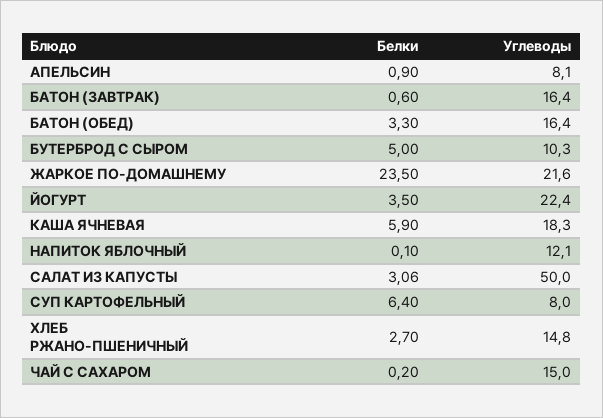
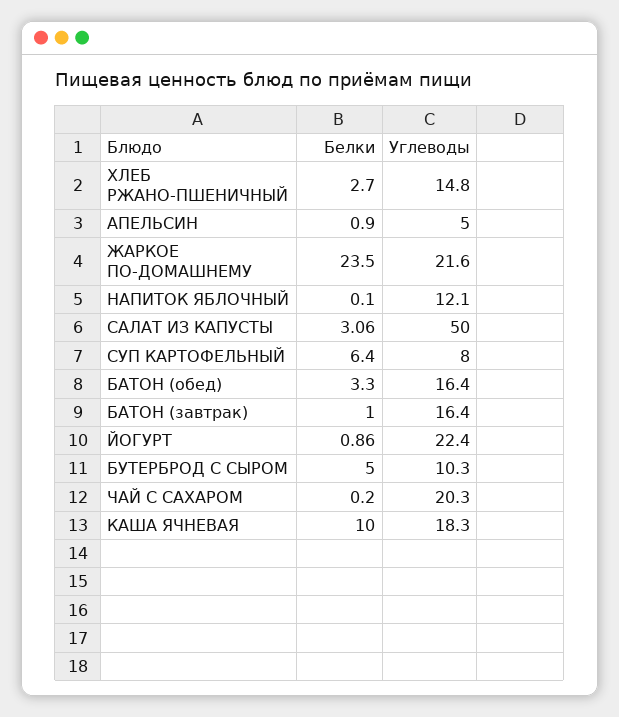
Углеводы, АПЕЛЬСИН: 8.1 -> 5
Белки, БАТОН (ЗАВТРАК): 0.6 -> 1
Белки, ЙОГУРТ: 3.5 -> 0.86
Белки, КАША ЯЧНЕВАЯ: 5.9 -> 10
Углеводы, ЧАЙ С САХАРОМ: 15 -> 20.3

